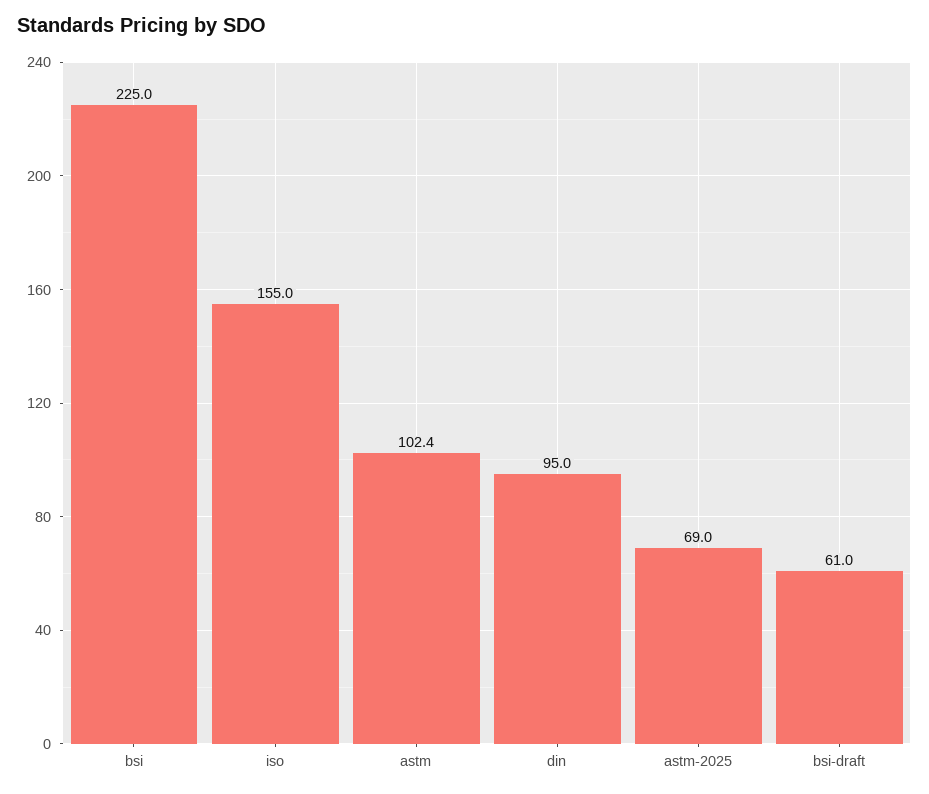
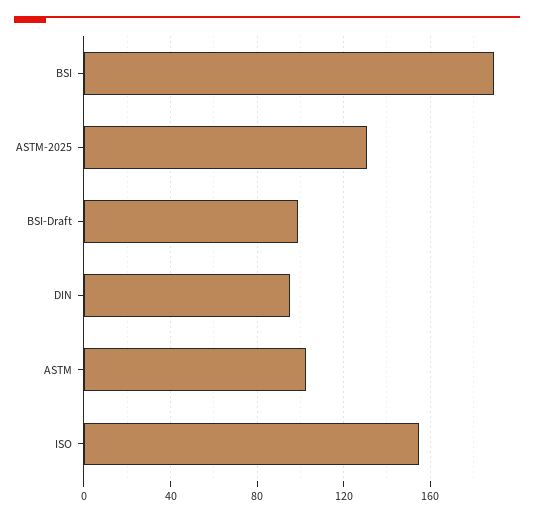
bsi: 225 -> 190
astm-2025: 69 -> 130
bsi-draft: 61 -> 100

